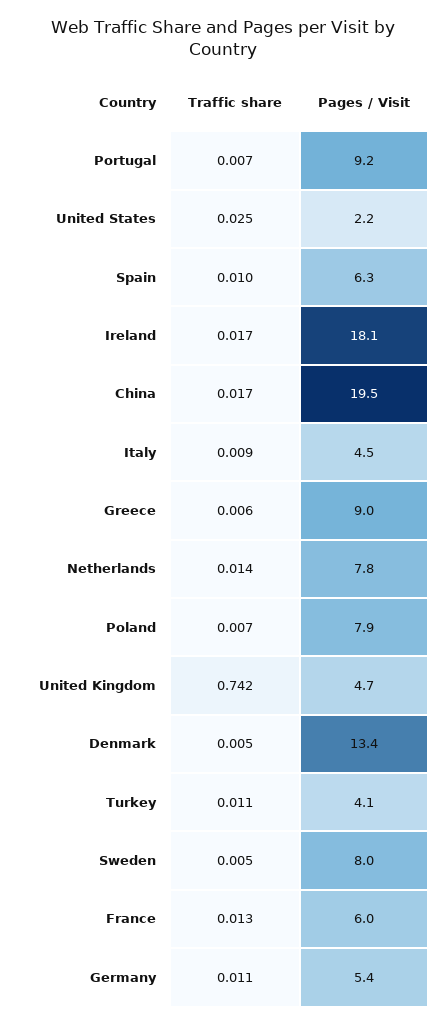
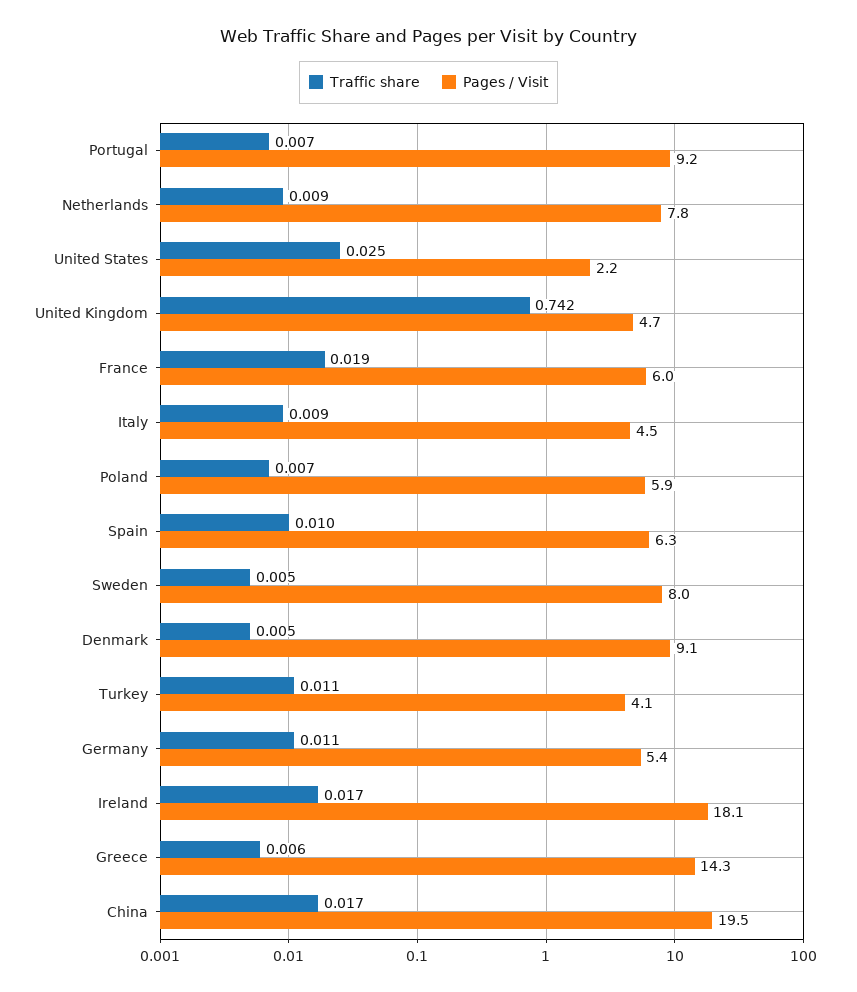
Pages / Visit, Greece: 9 -> 14.3
Traffic share, Netherlands: 0.014 -> 0.009
Pages / Visit, Poland: 7.9 -> 5.9
Pages / Visit, Denmark: 13.4 -> 9.1
Traffic share, France: 0.013 -> 0.019

